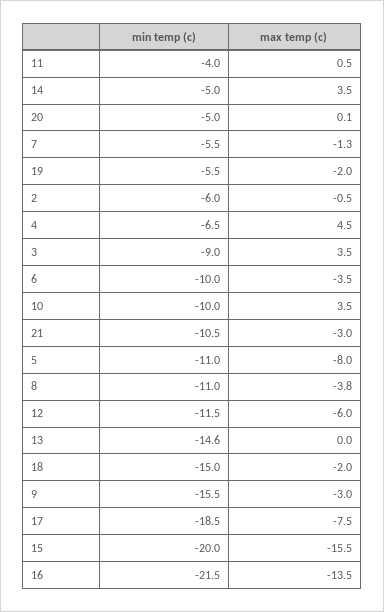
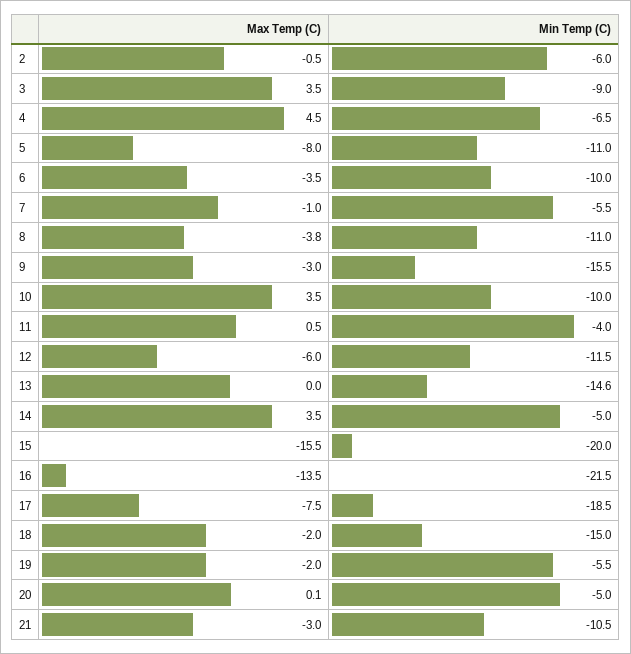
max temp (c), 7: -1.3 -> -1

